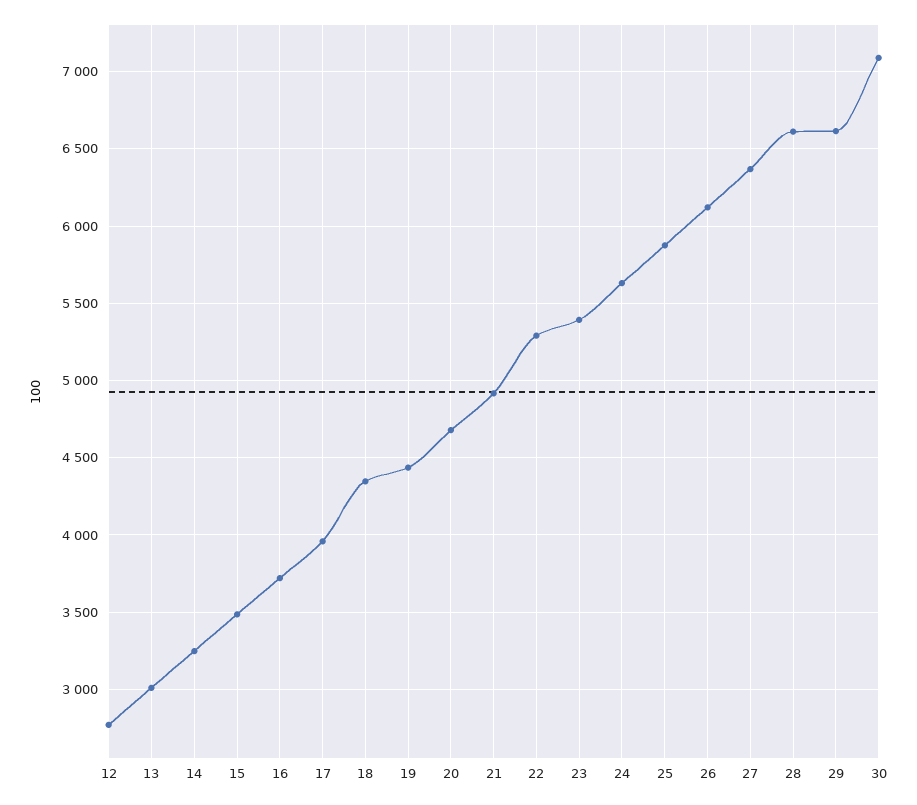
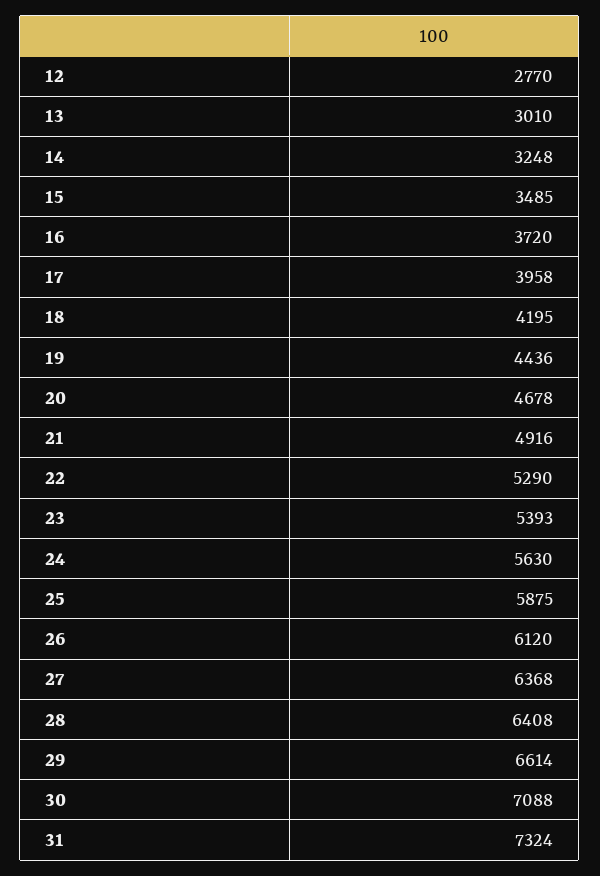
18: 4350 -> 4195
28: 6600 -> 6408
31: none -> 7324

